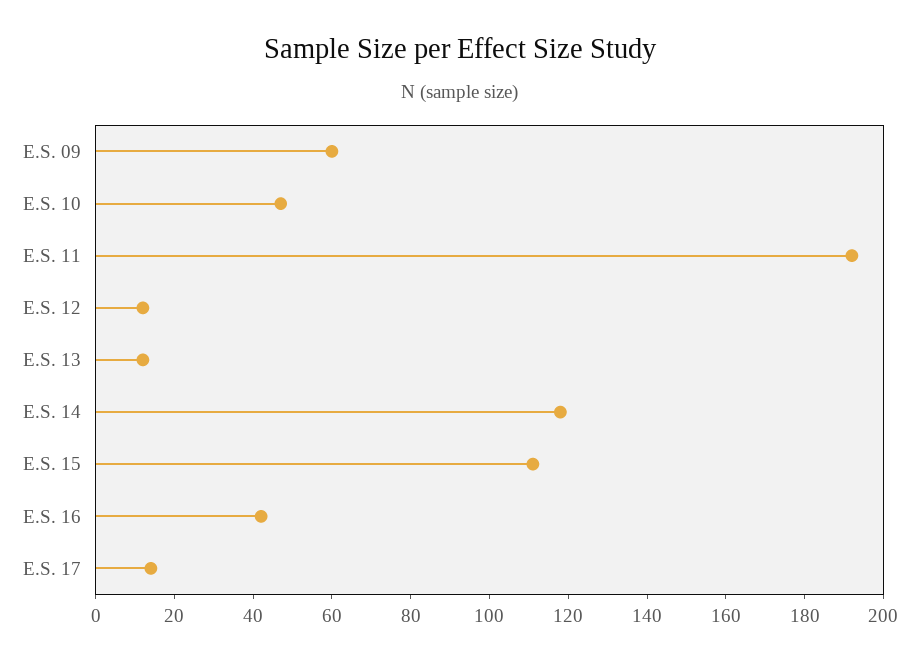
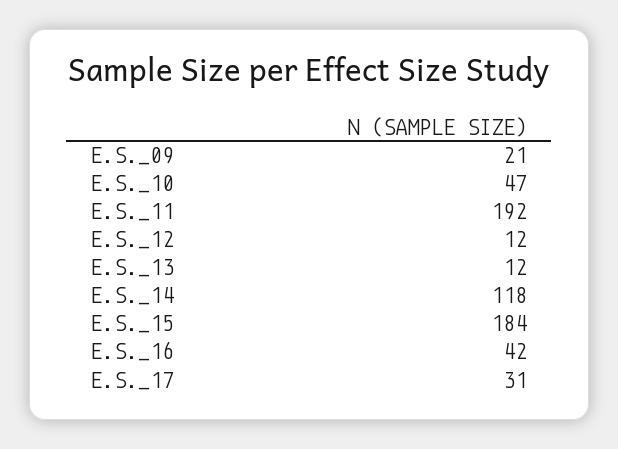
E.S. 09: 60 -> 21
E.S. 15: 110 -> 184
E.S. 17: 15 -> 31

